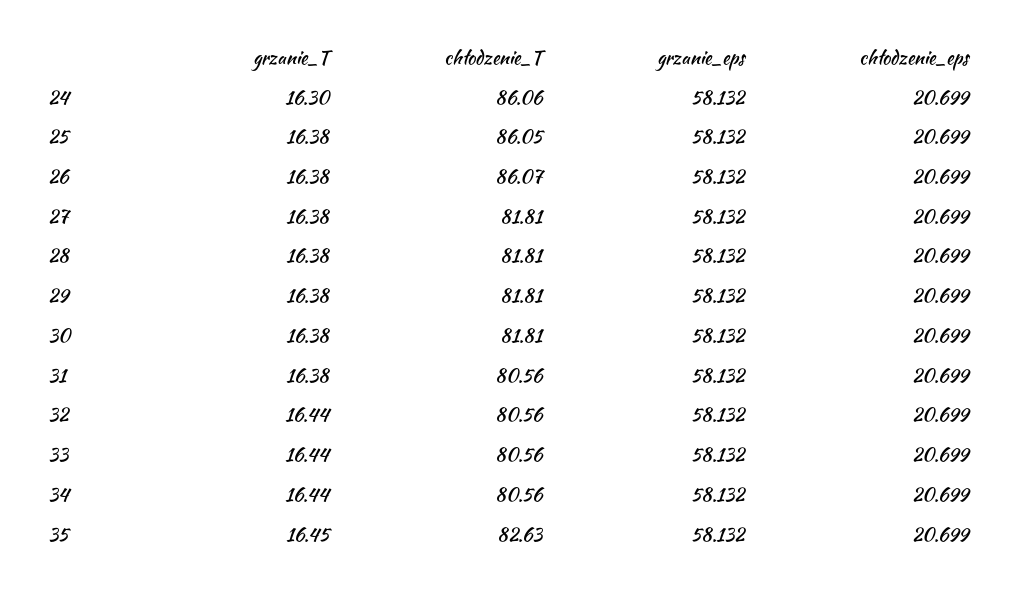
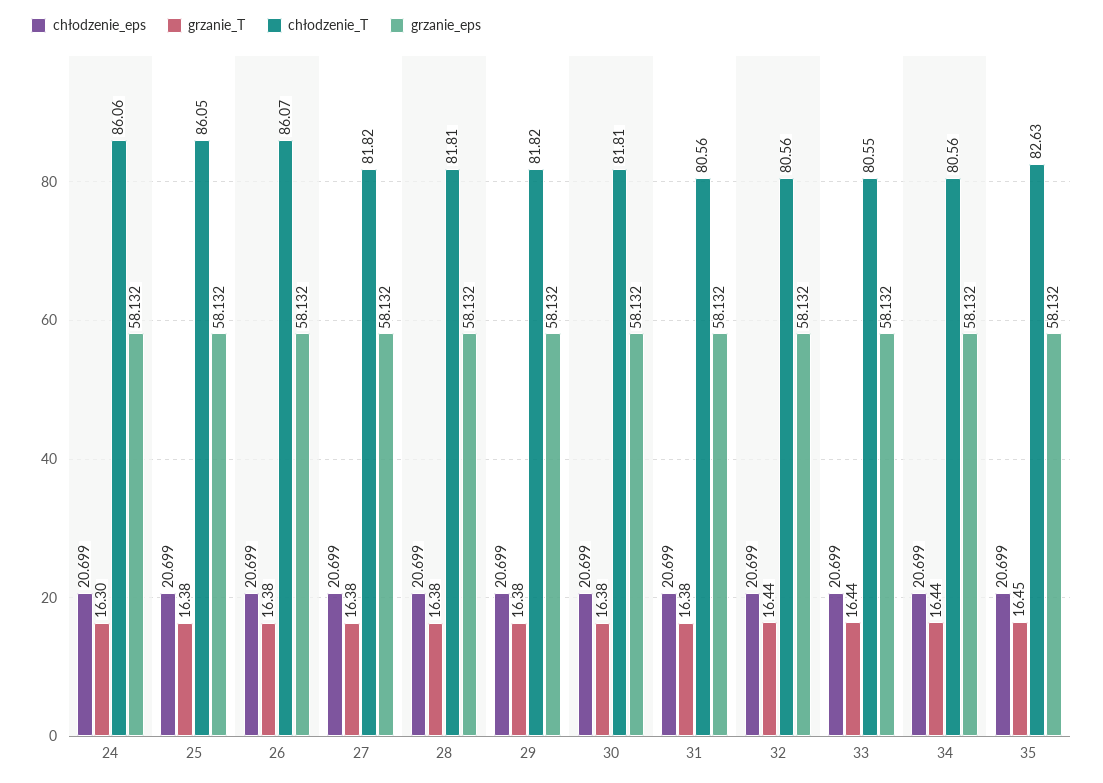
chłodzenie_T, 27: 81.81 -> 81.82
chłodzenie_T, 29: 81.81 -> 81.82
chłodzenie_T, 33: 80.56 -> 80.55

